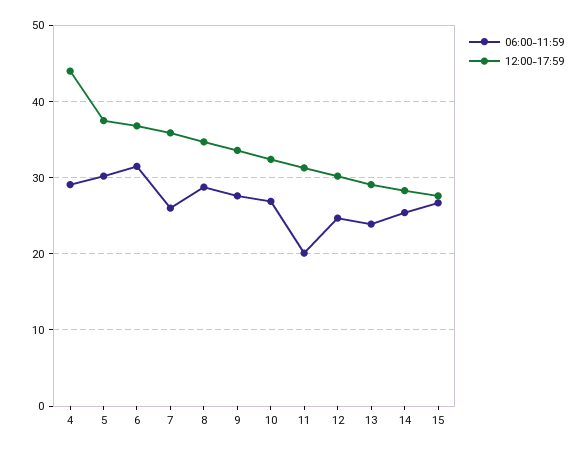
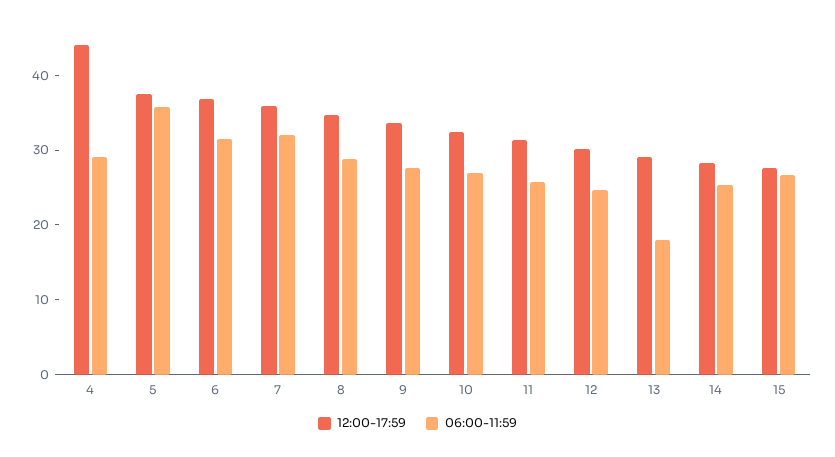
06:00-11:59, 5: 30 -> 36
06:00-11:59, 7: 26 -> 32
06:00-11:59, 11: 20 -> 26
06:00-11:59, 13: 24 -> 18

